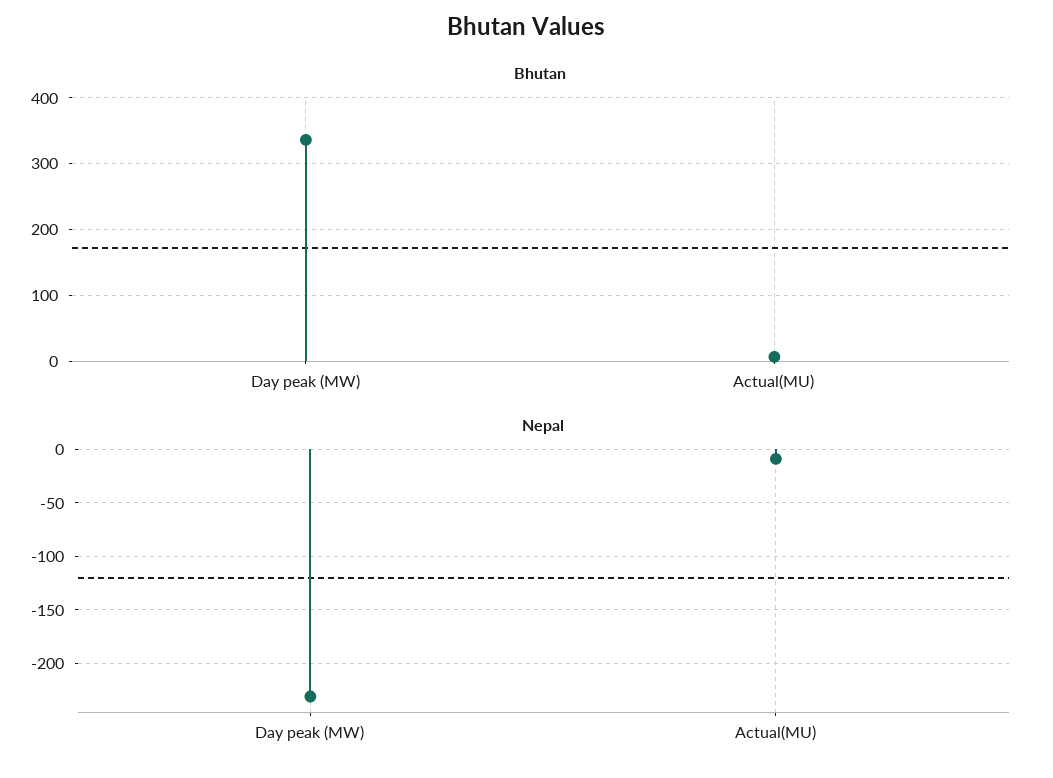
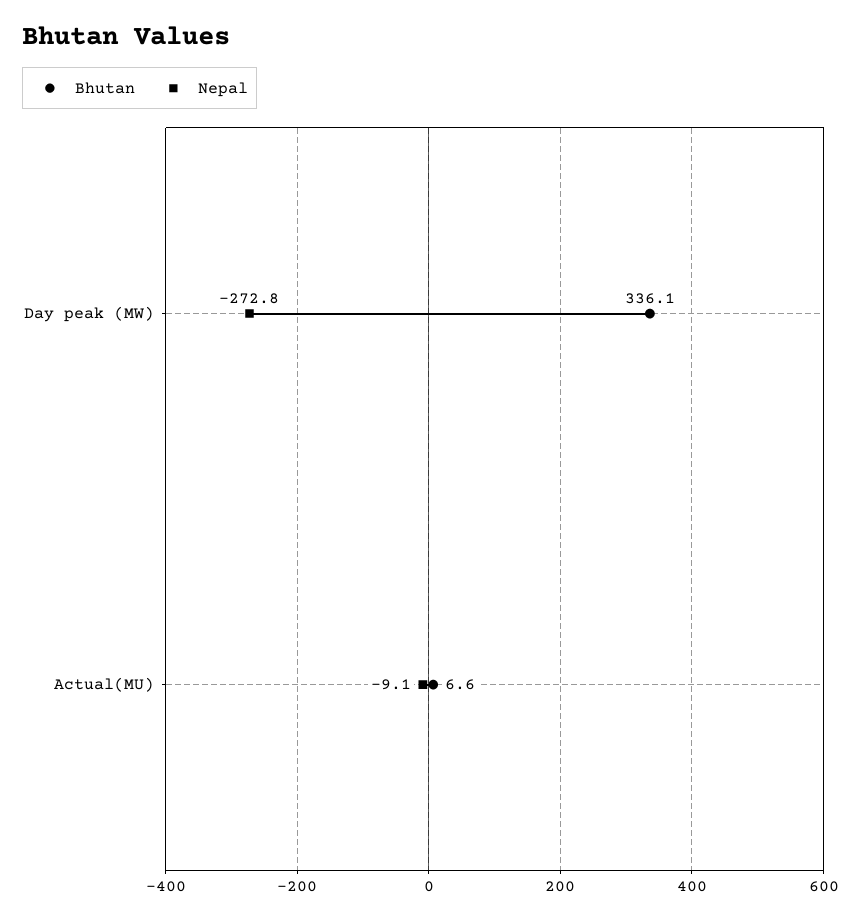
Nepal, Day peak (MW): -230 -> -272.8

